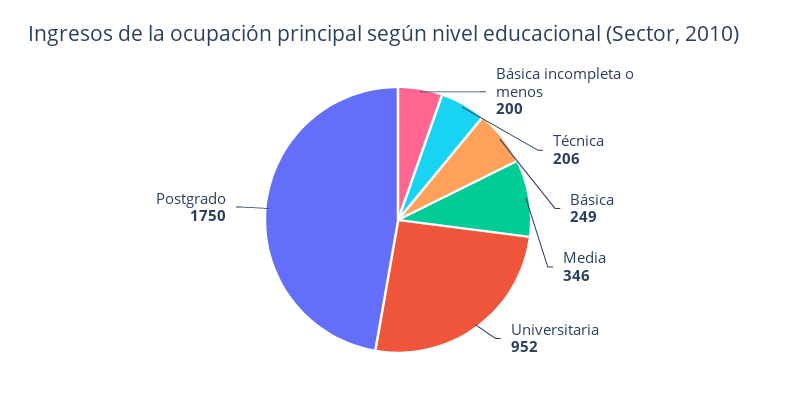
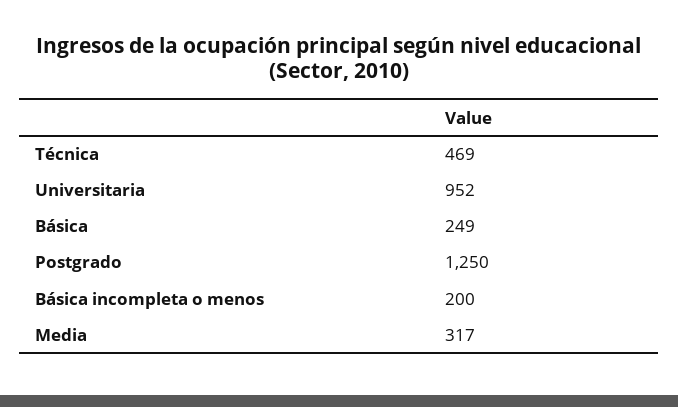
Técnica: 206 -> 469
Media: 346 -> 317
Postgrado: 1750 -> 1250

